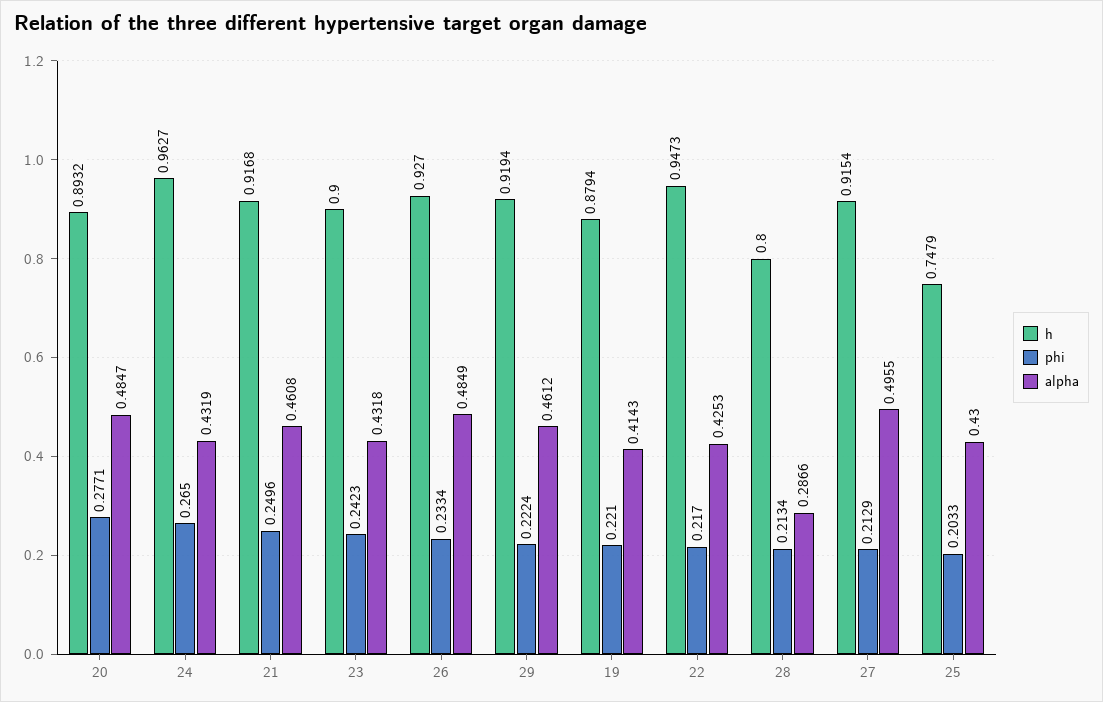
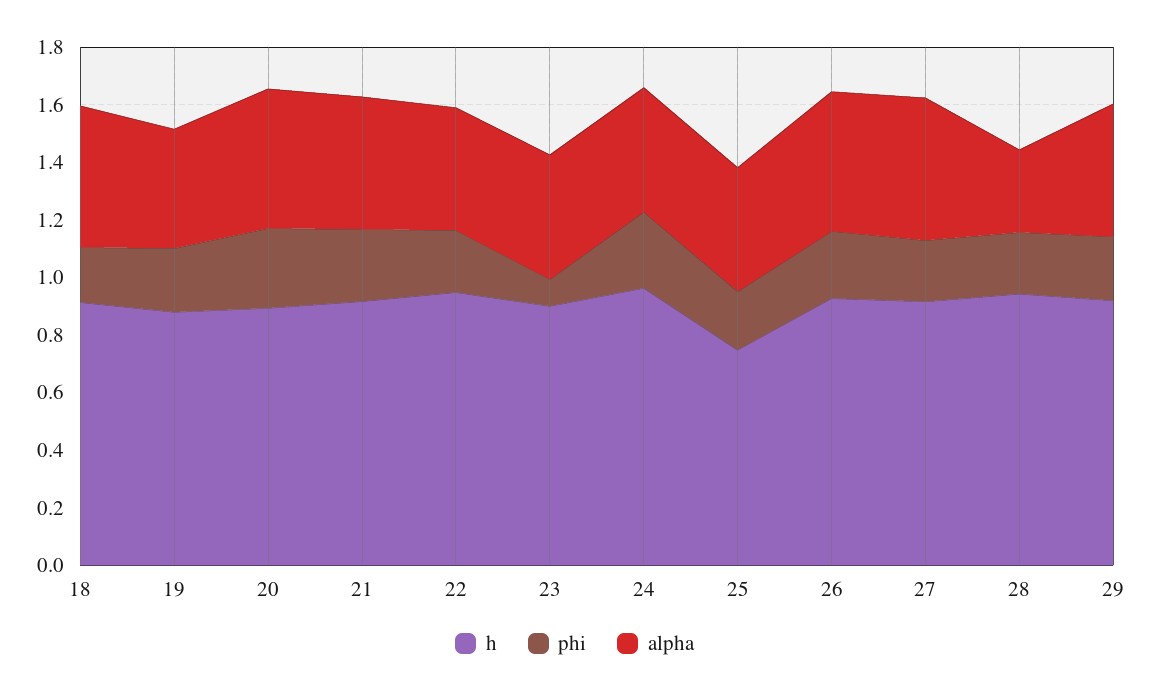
phi, 23: 0.2423 -> 0.1
h, 28: 0.8 -> 0.95
h, 18: none -> 0.9
phi, 18: none -> 0.2
alpha, 18: none -> 0.5

